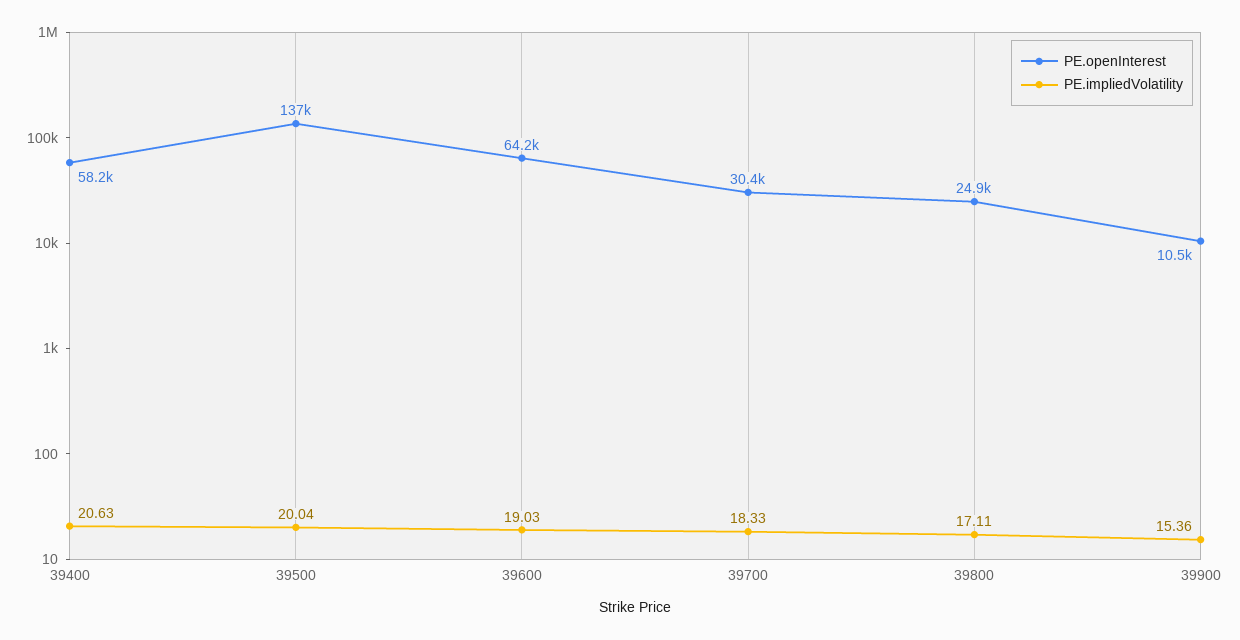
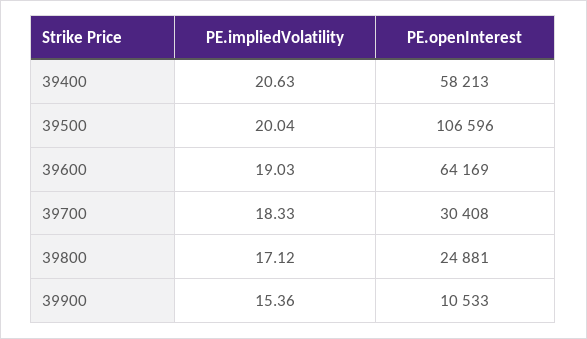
PE.openInterest, 39500: 137000 -> 106596
PE.impliedVolatility, 39800: 17.11 -> 17.12

